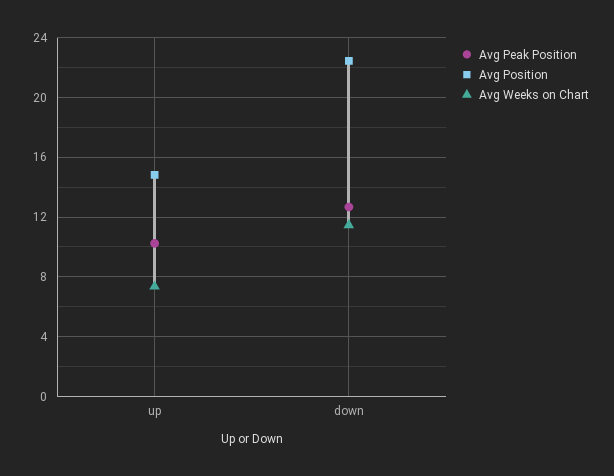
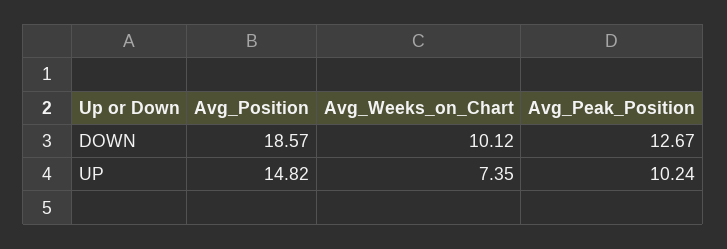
Avg Position, down: 22.5 -> 18.57
Avg Weeks on Chart, down: 11.5 -> 10.12

